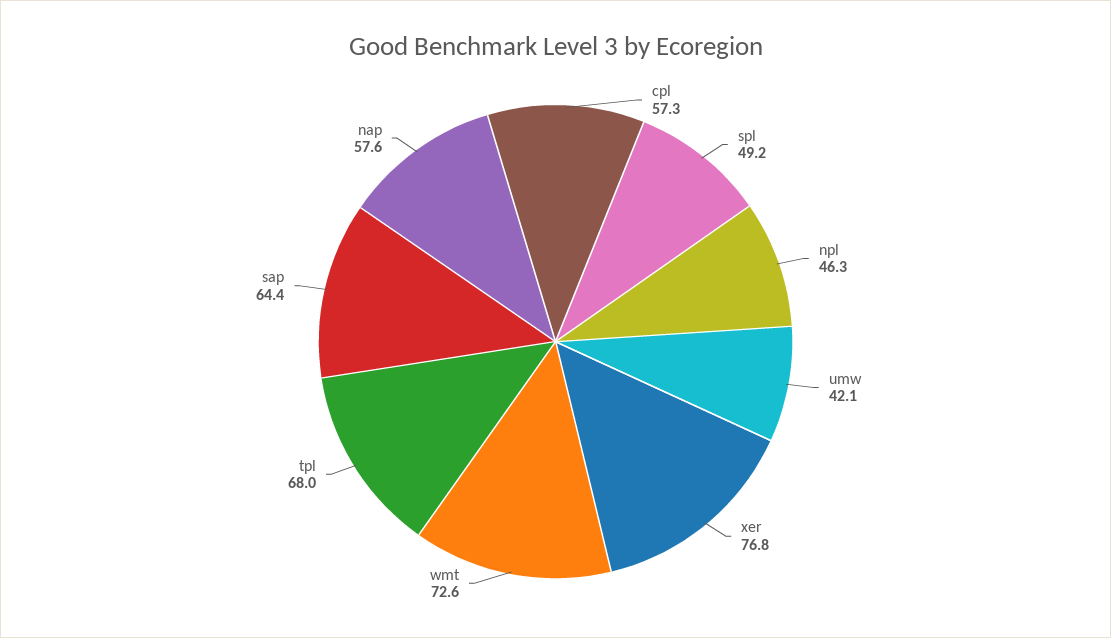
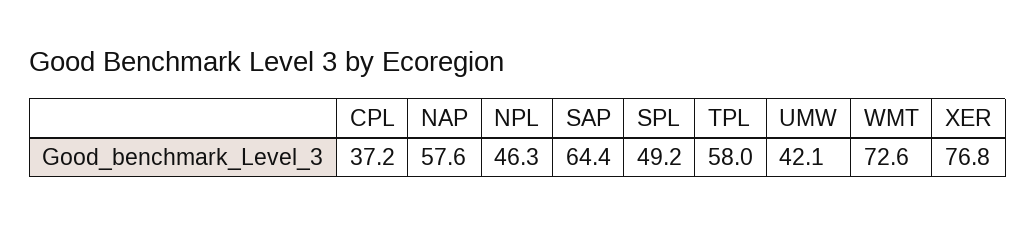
cpl: 57.3 -> 37.2
tpl: 68 -> 58

